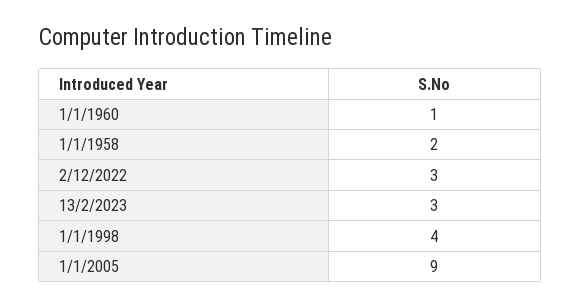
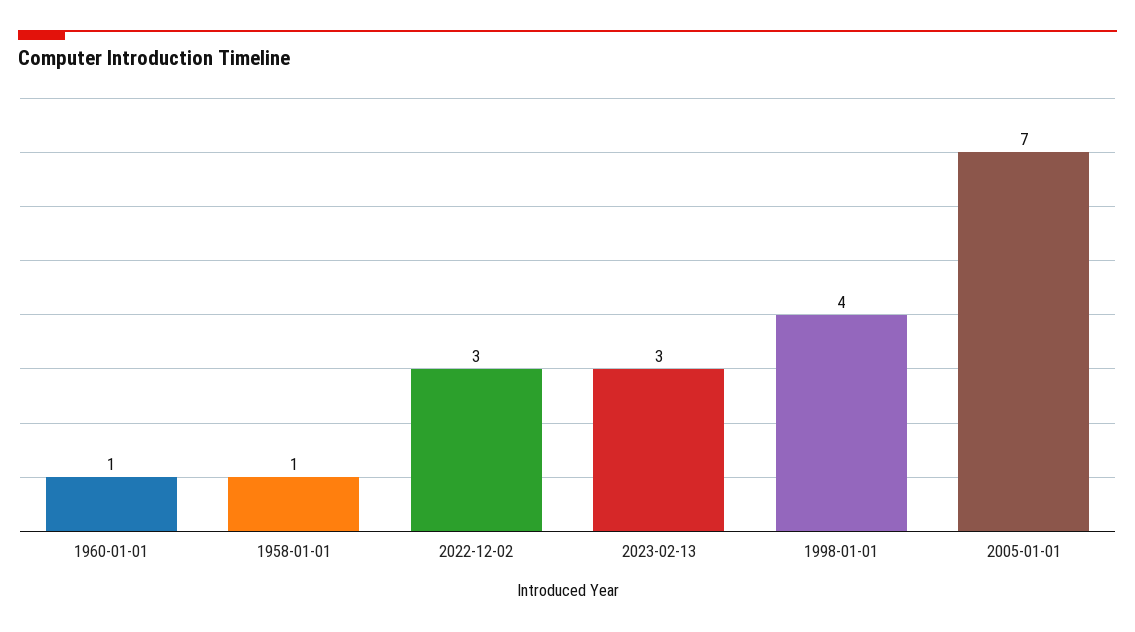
1/1/1958: 2 -> 1
1/1/2005: 9 -> 7

